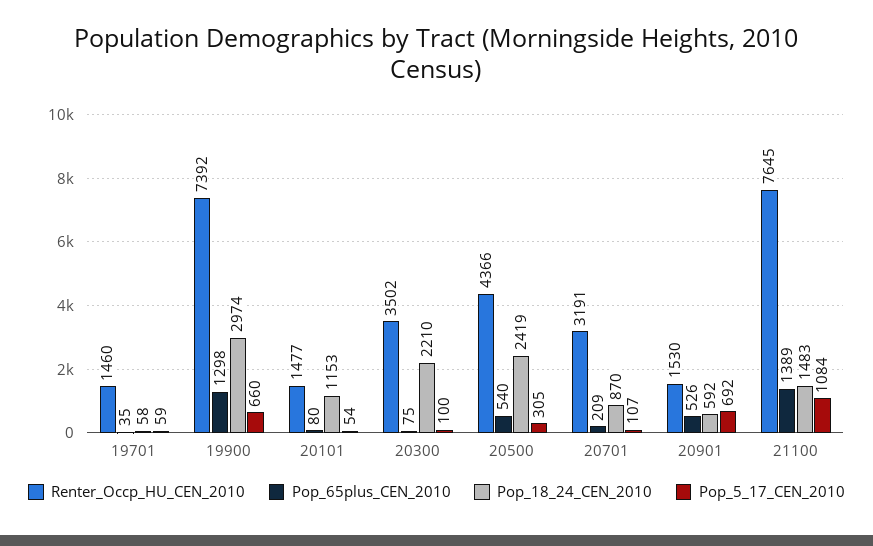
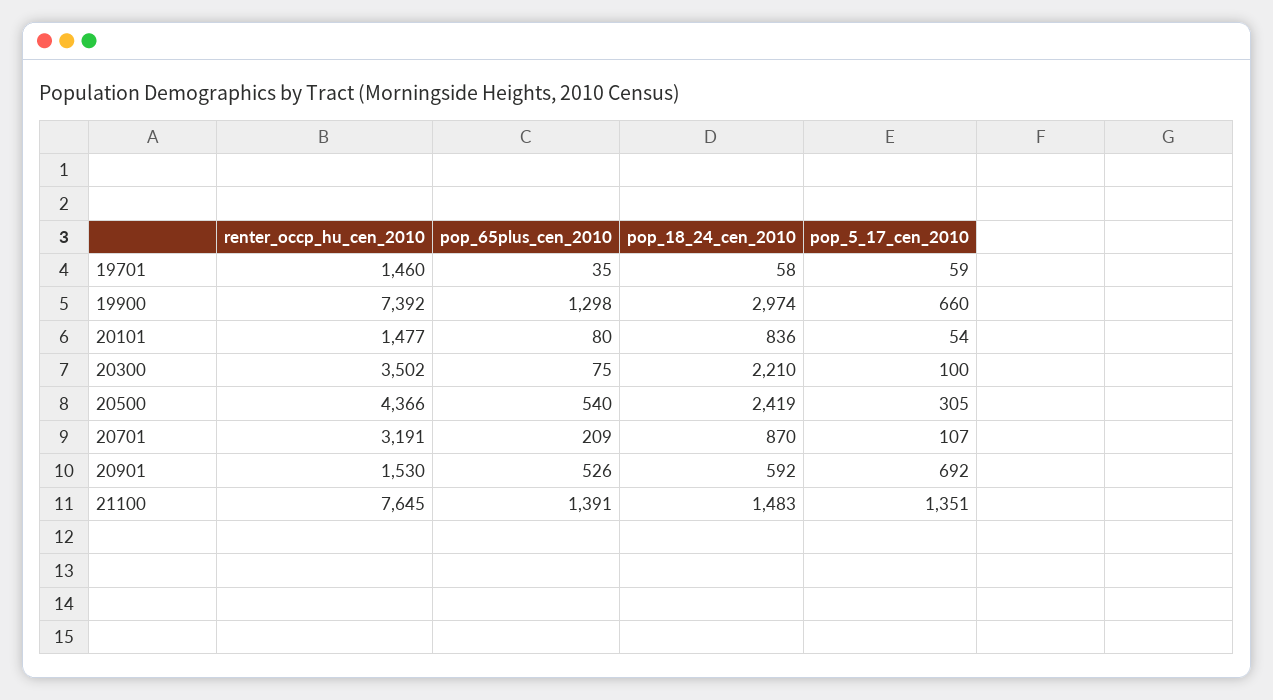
Pop_18_24_CEN_2010, 20101: 1153 -> 836
Pop_65plus_CEN_2010, 21100: 1389 -> 1391
Pop_5_17_CEN_2010, 21100: 1084 -> 1351

